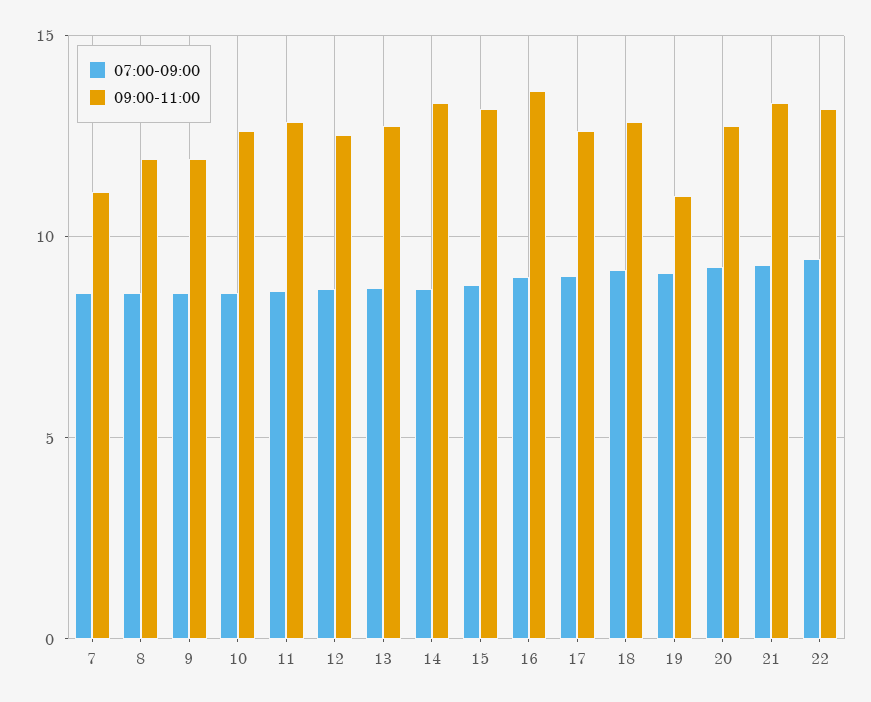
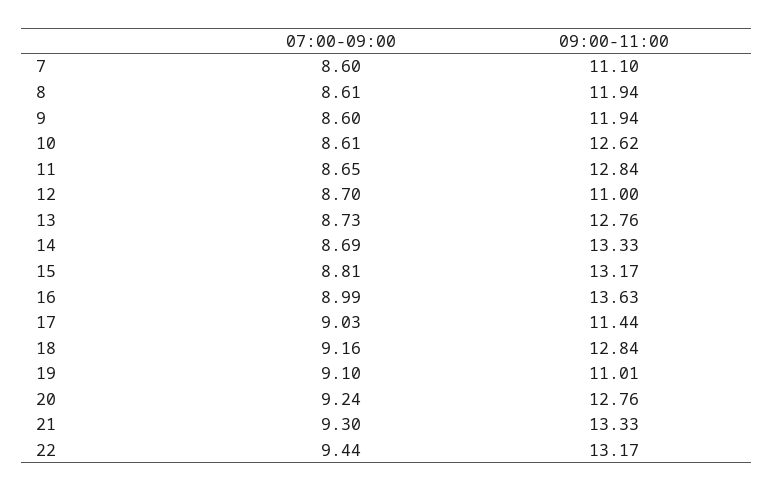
09:00-11:00, 12: 12.5 -> 11
09:00-11:00, 17: 12.5 -> 11.44

